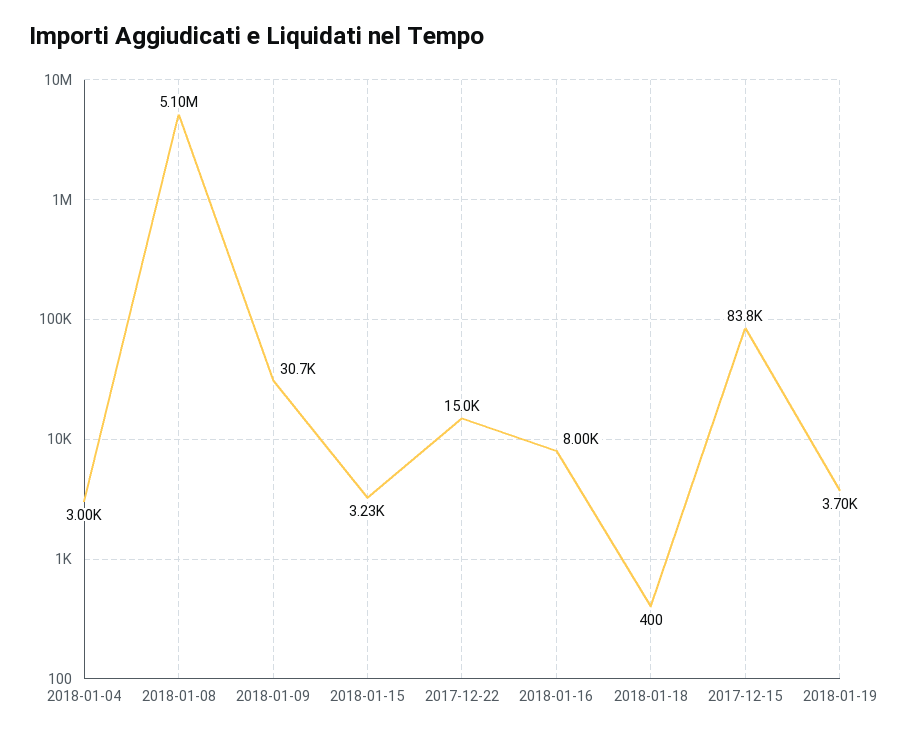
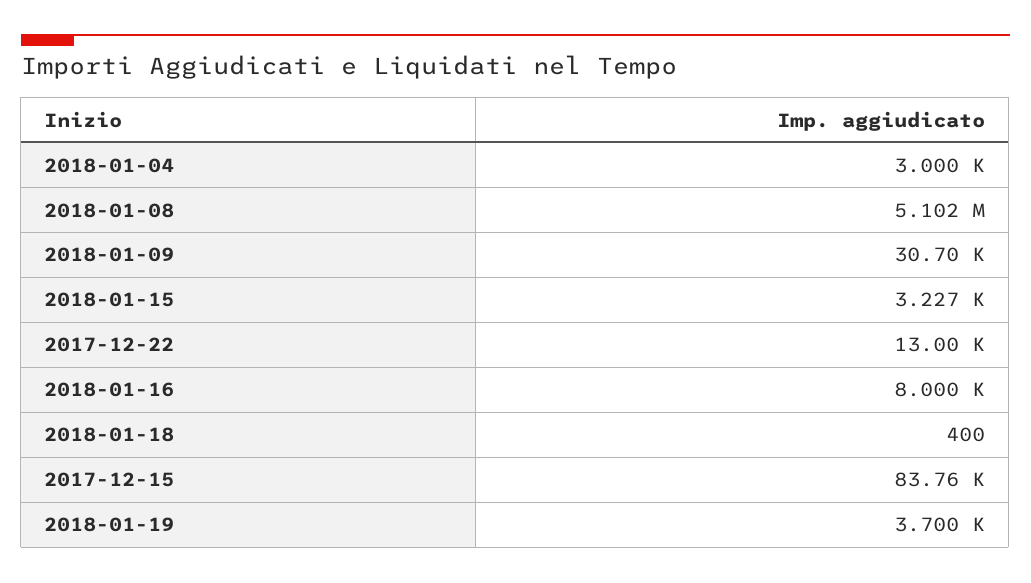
2017-12-22: 15000 -> 13000

